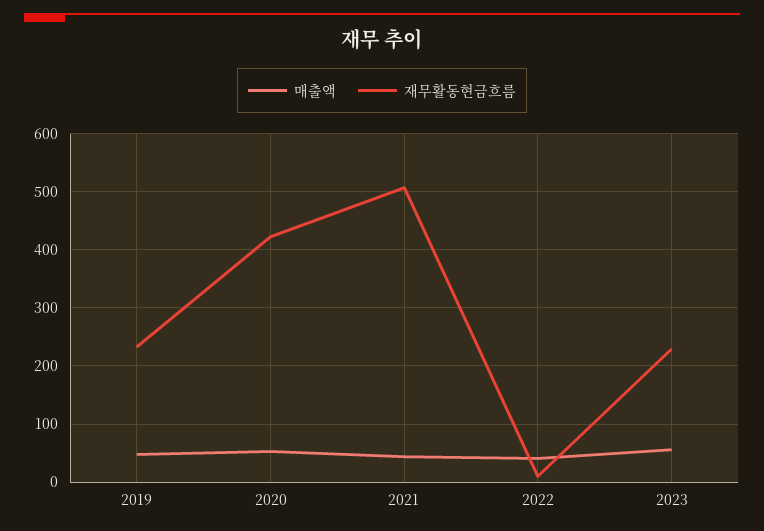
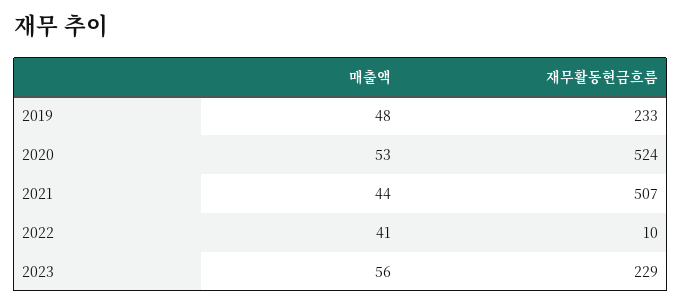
재무활동현금흐름, 2020: 420 -> 524

